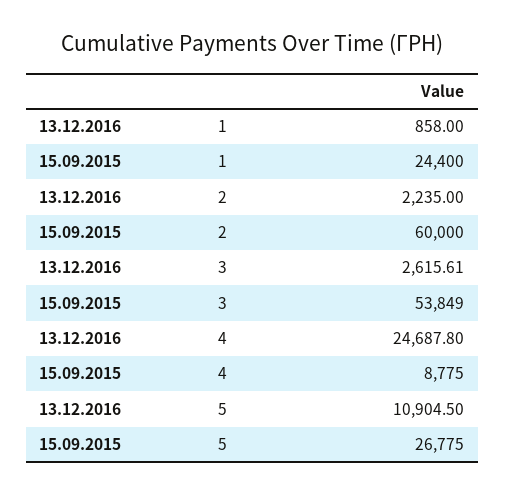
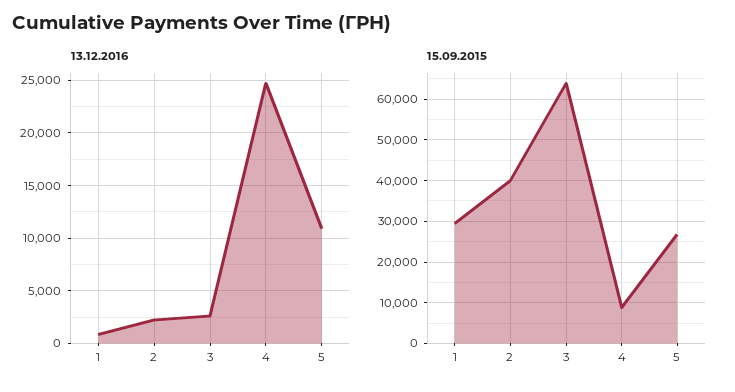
15.09.2015, 1: 24400 -> 30000
15.09.2015, 2: 60000 -> 40000
15.09.2015, 3: 53849 -> 64000

